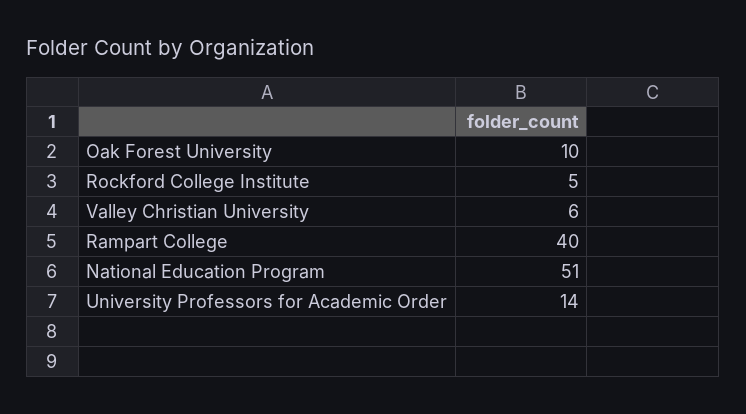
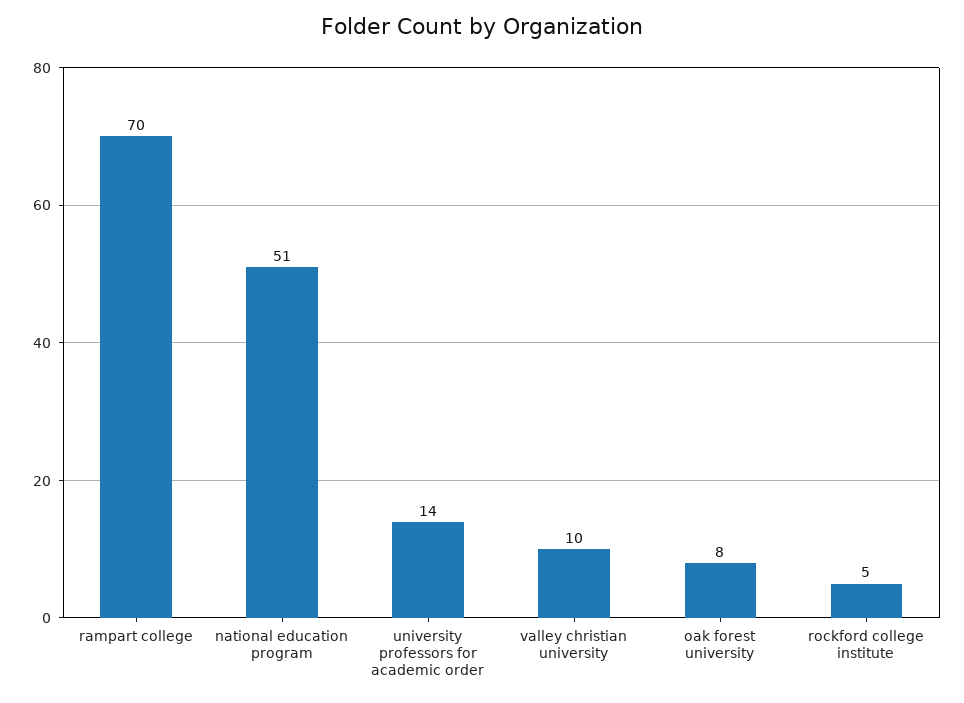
Oak Forest University: 10 -> 8
Valley Christian University: 6 -> 10
Rampart College: 40 -> 70

